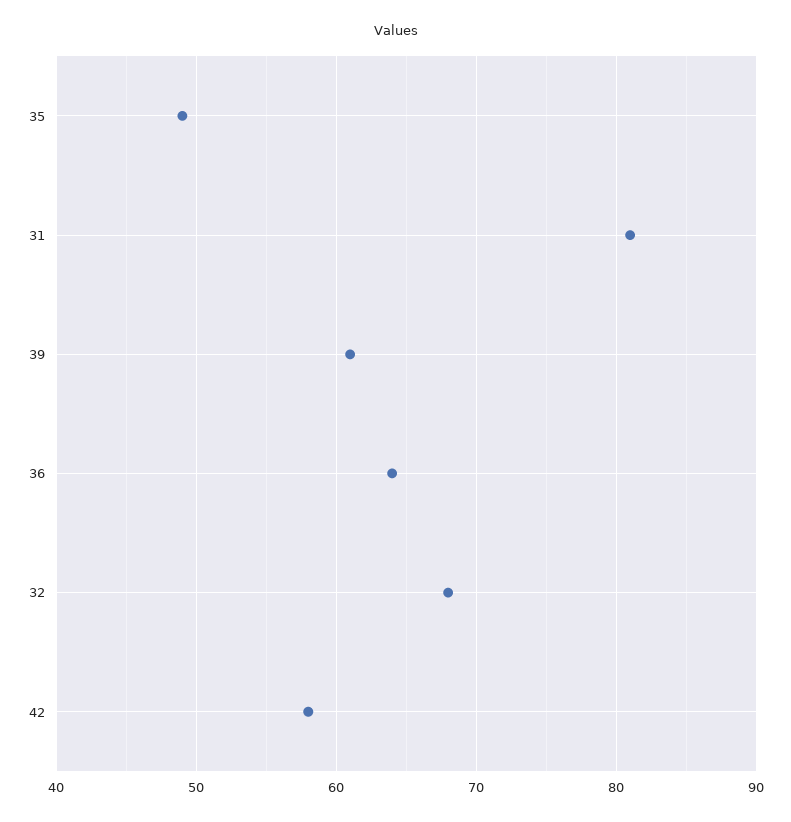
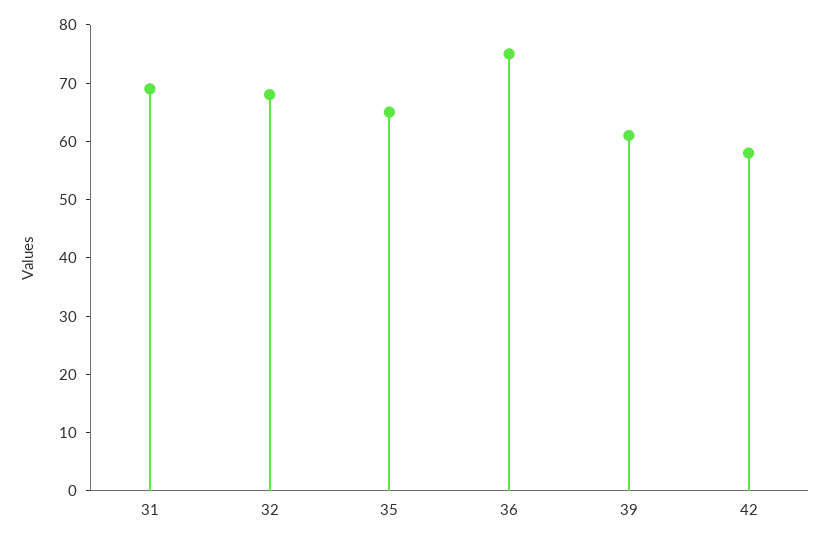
35: 49 -> 65
31: 81 -> 70
36: 64 -> 75

